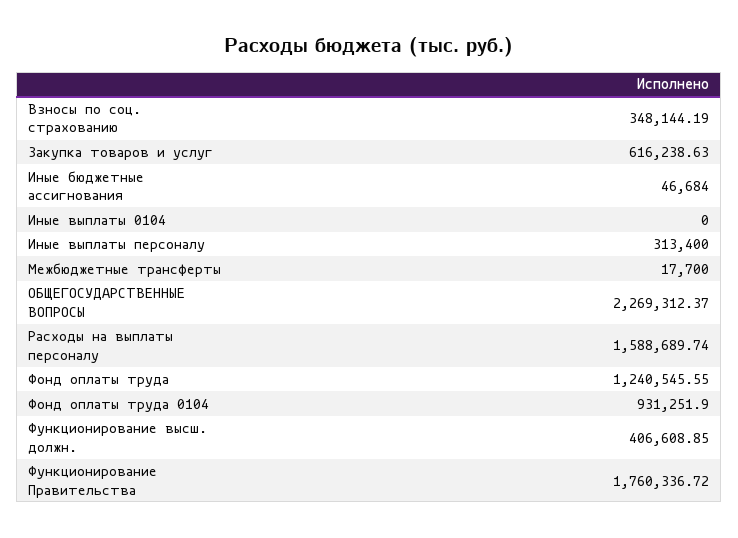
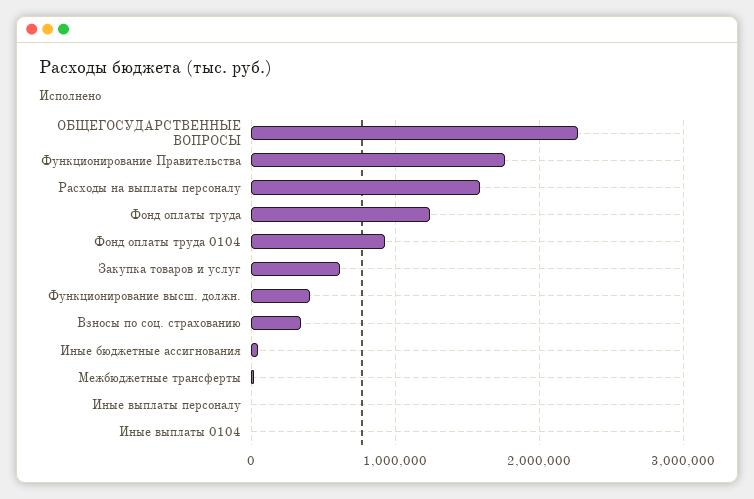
Иные выплаты персоналу: 313400 -> 0

